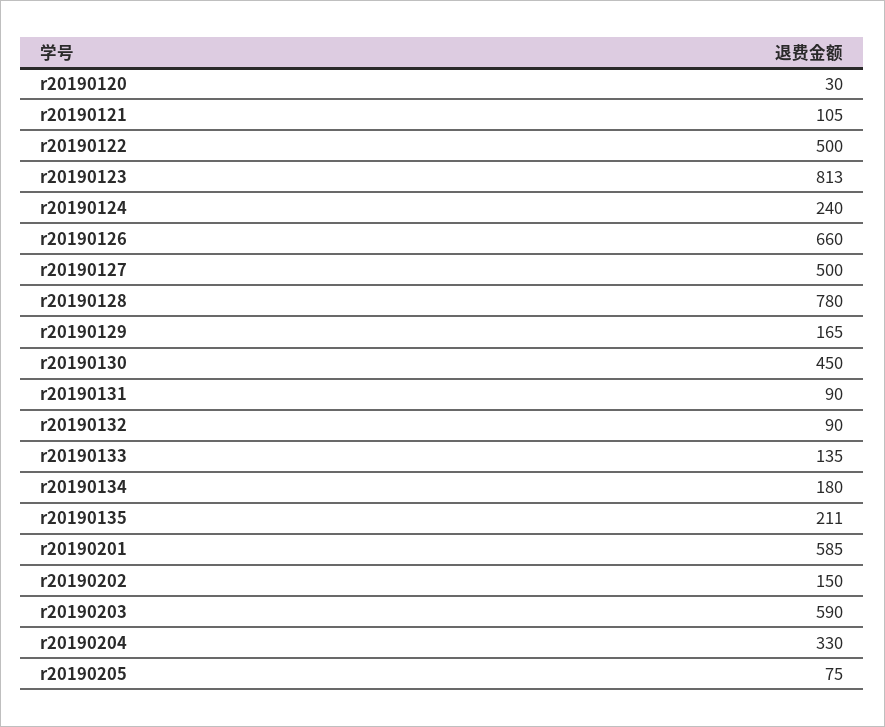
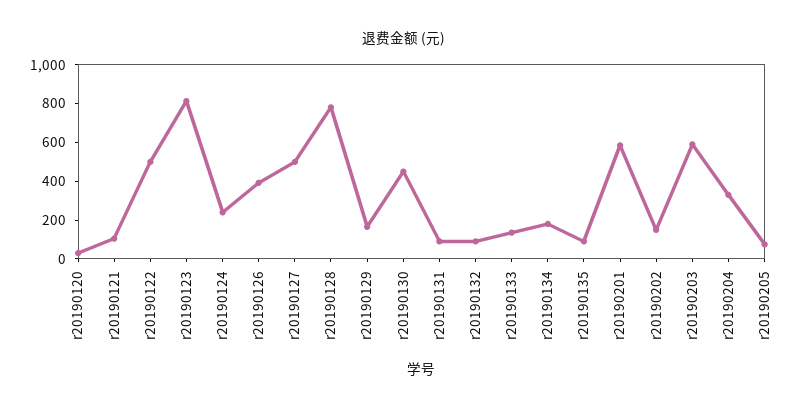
r20190126: 660 -> 400
r20190135: 211 -> 100

